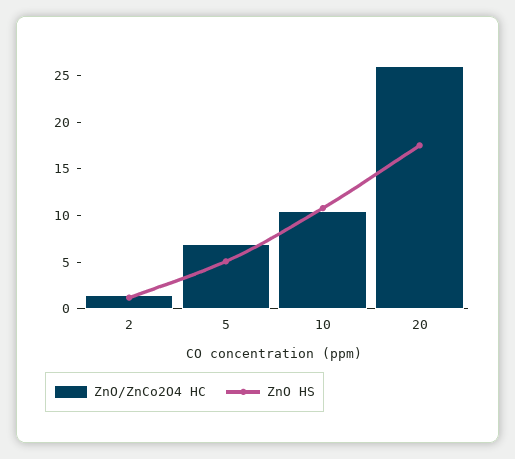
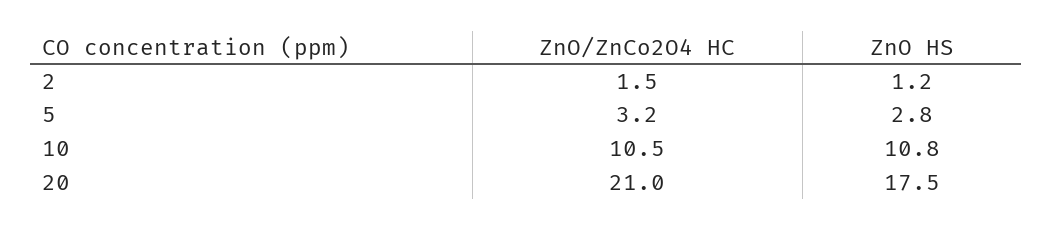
ZnO/ZnCo2O4 HC, 5: 7 -> 3.2
ZnO HS, 5: 5 -> 2.8
ZnO/ZnCo2O4 HC, 20: 26 -> 21

